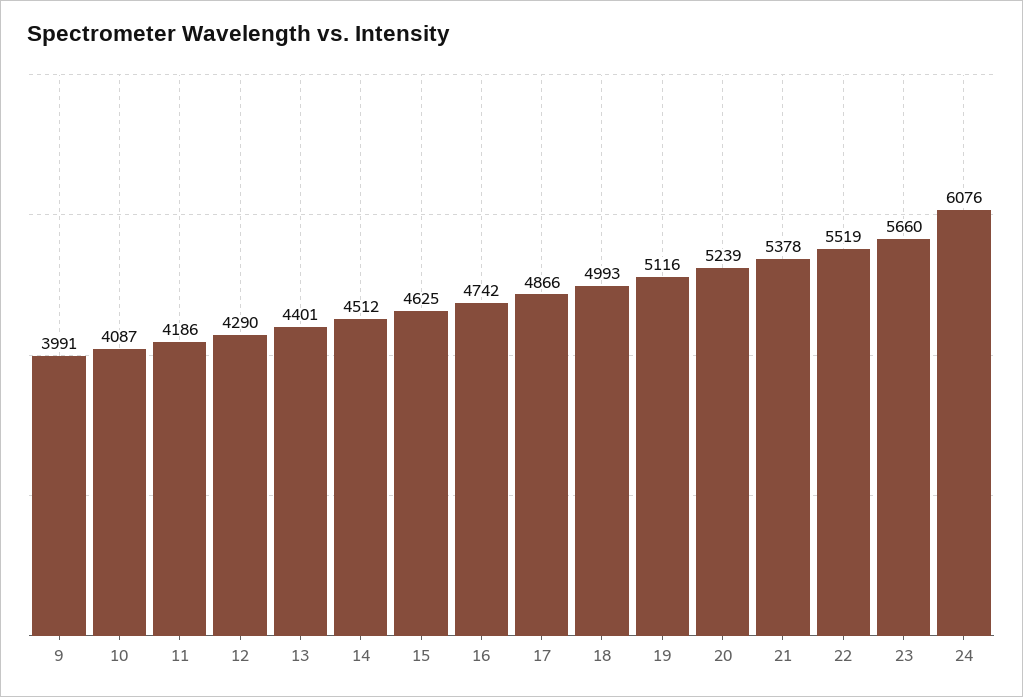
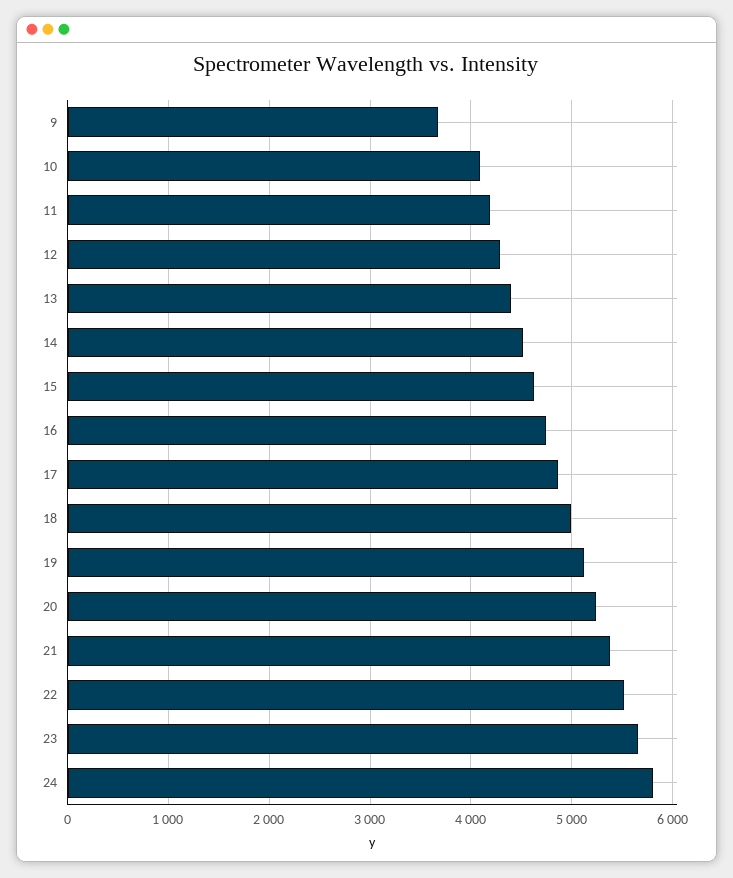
9: 3991 -> 3700
24: 6076 -> 5800

